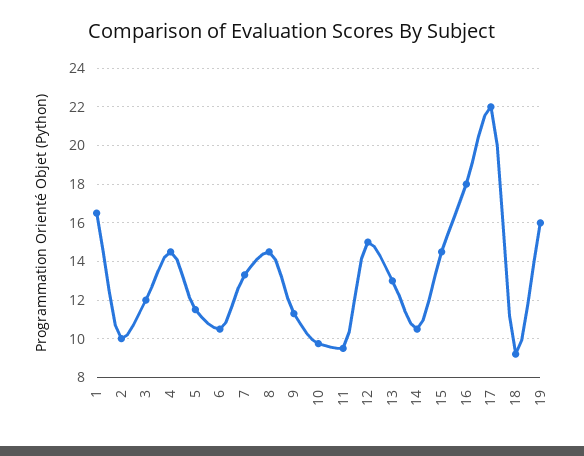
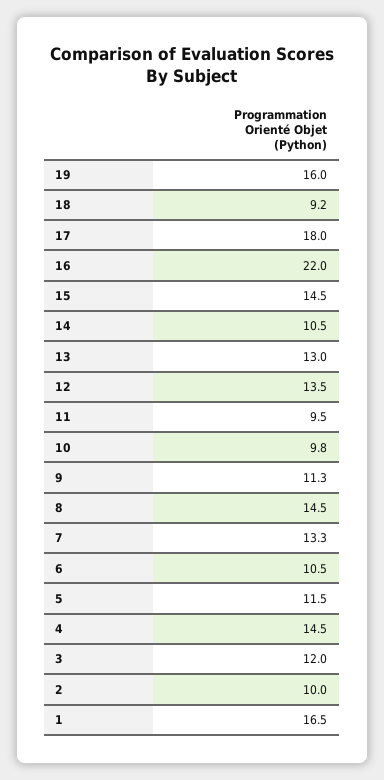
12: 15 -> 13.5
16: 18 -> 22
17: 22 -> 18

